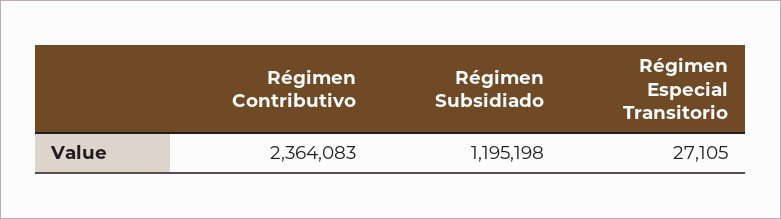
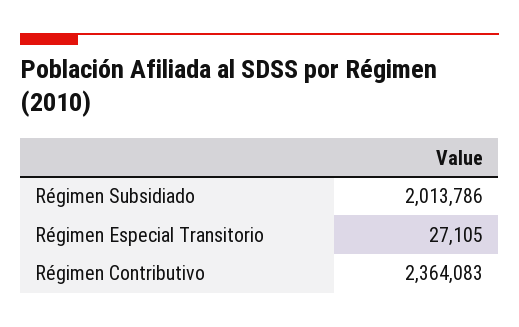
Régimen Subsidiado: 1195198 -> 2013786

